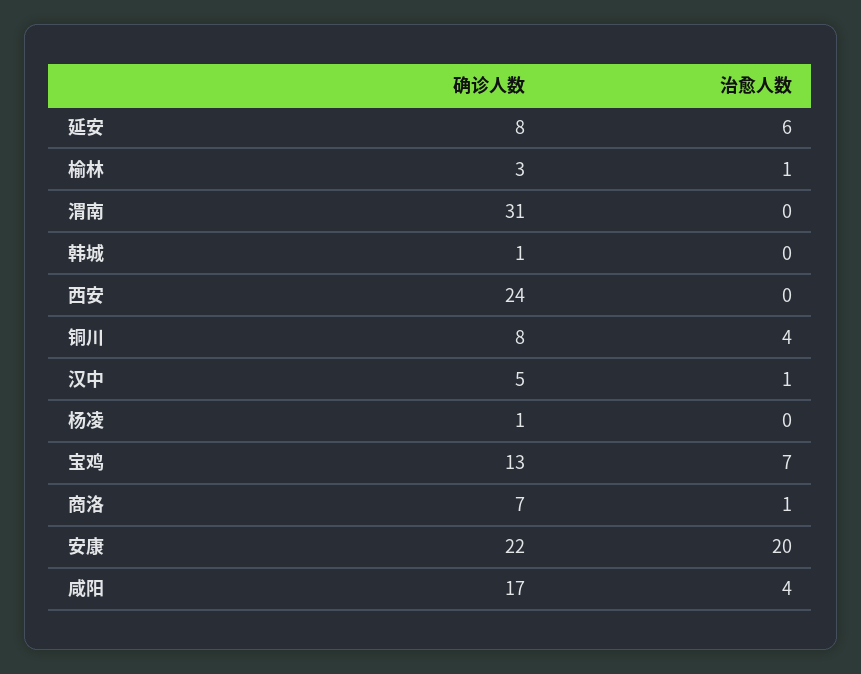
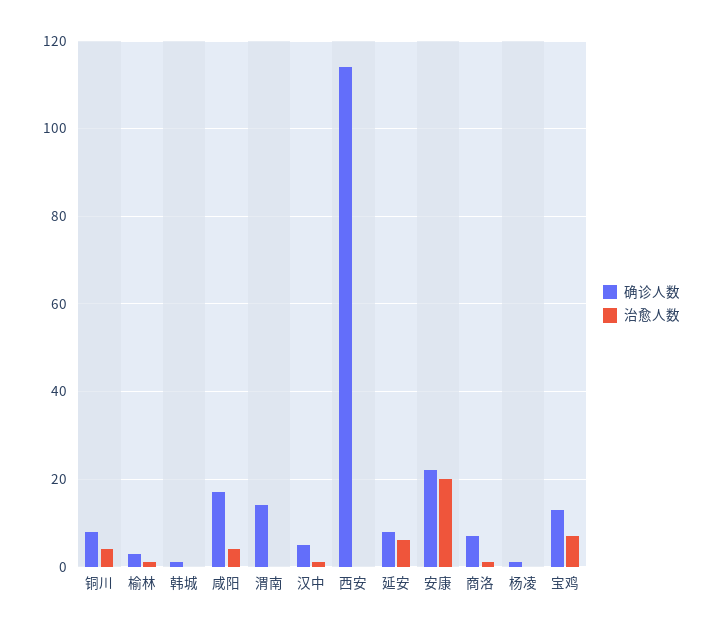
确诊人数, 渭南: 31 -> 15
确诊人数, 西安: 24 -> 115

